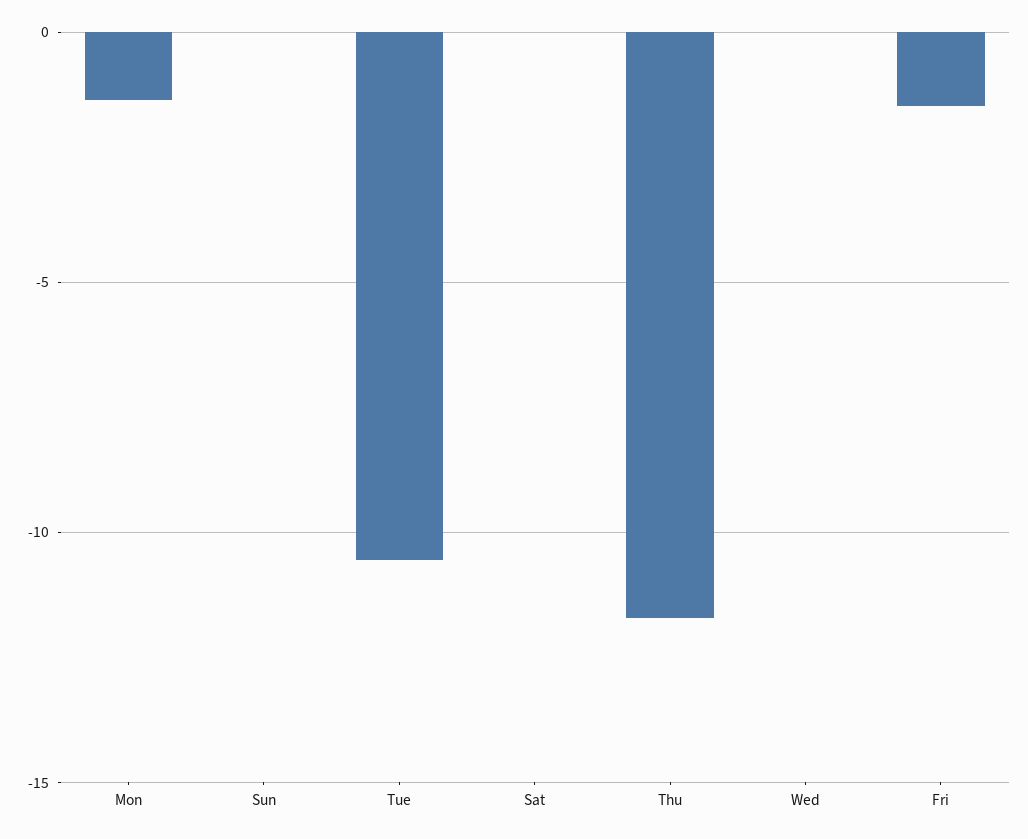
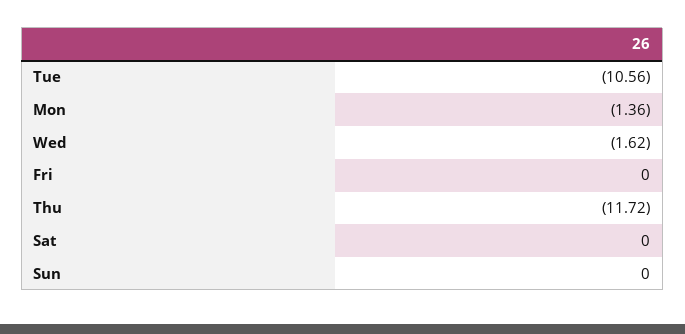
Wed: 0 -> -1.62
Fri: -1.5 -> 0

